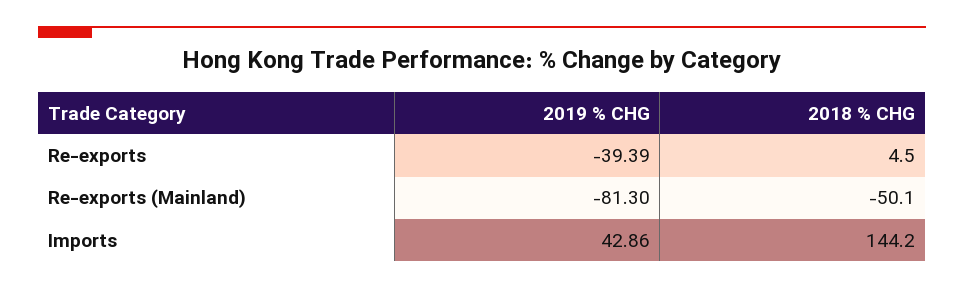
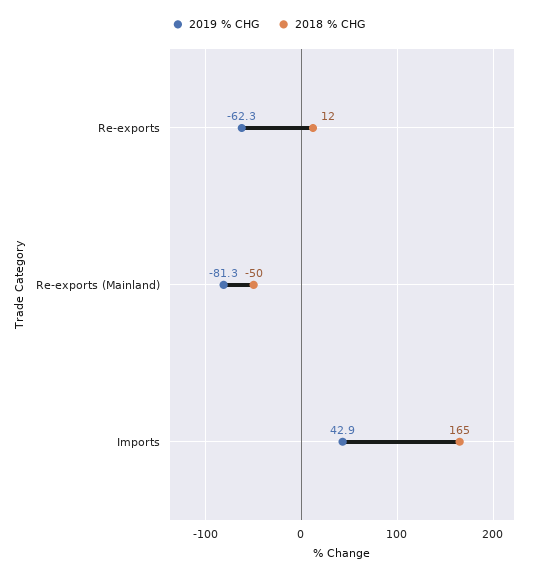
2019 % CHG, Re-exports: -39.39 -> -62.3
2018 % CHG, Re-exports: 4.5 -> 12
2018 % CHG, Imports: 144.2 -> 165

